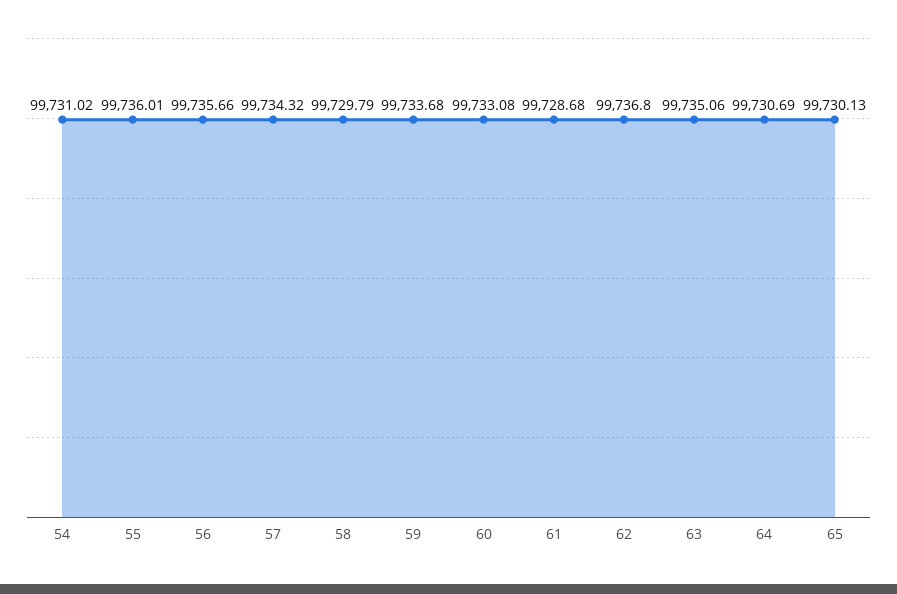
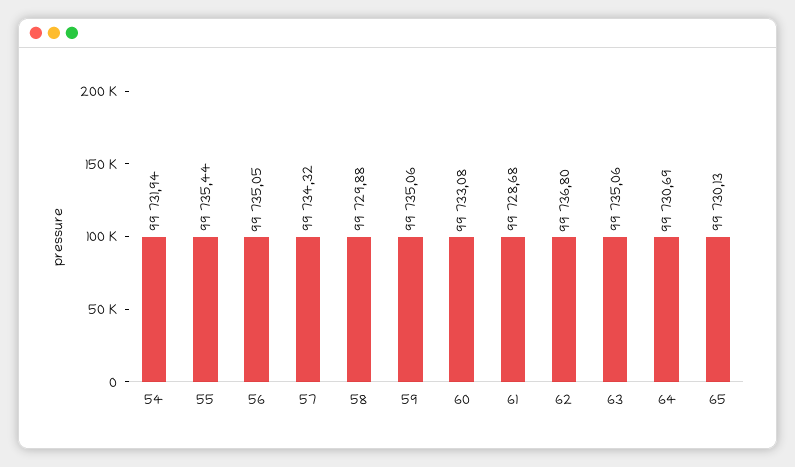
54: 99731.02 -> 99731.94
55: 99736.01 -> 99735.44
56: 99735.66 -> 99735.05
58: 99729.79 -> 99729.88
59: 99733.68 -> 99735.06

